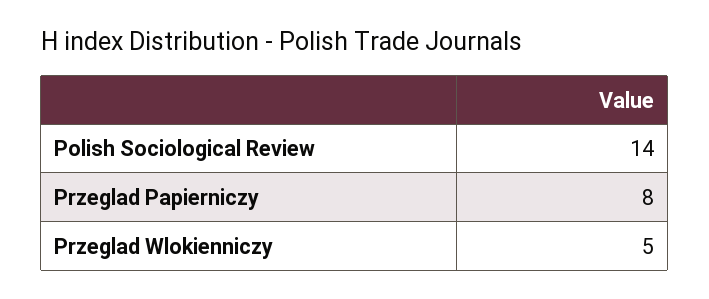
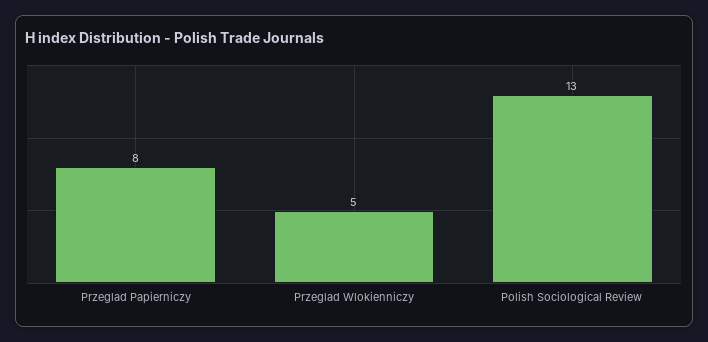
Polish Sociological Review: 14 -> 13

